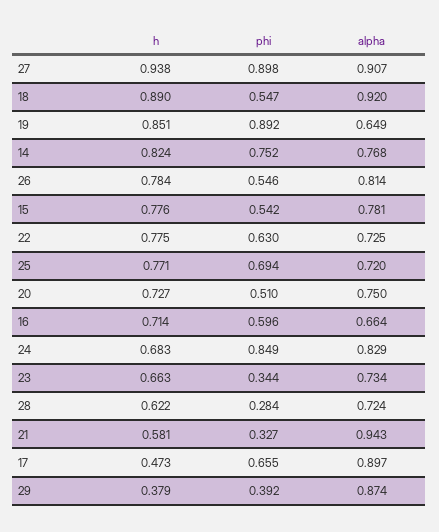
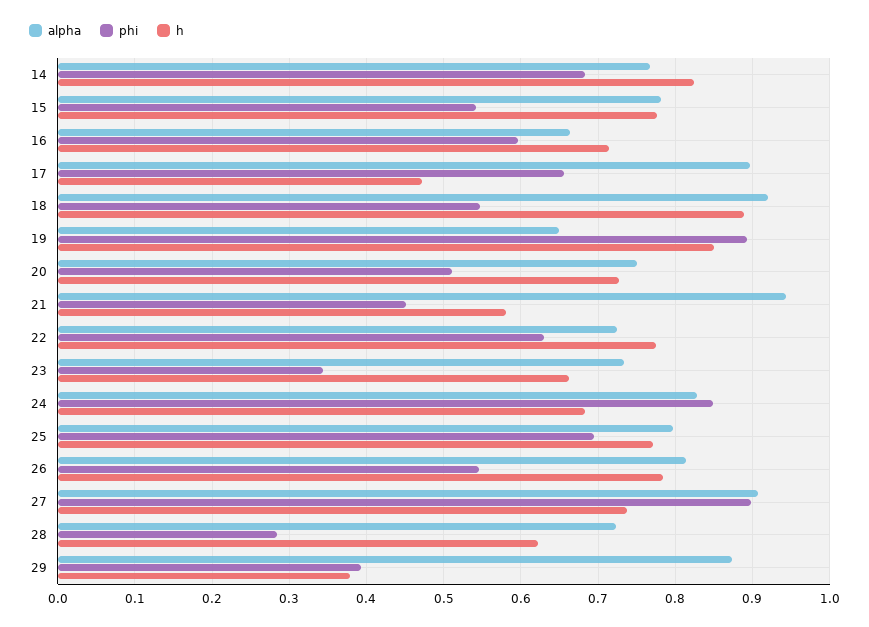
h, 27: 0.938 -> 0.74
phi, 14: 0.752 -> 0.68
alpha, 25: 0.72 -> 0.8
phi, 21: 0.327 -> 0.45

